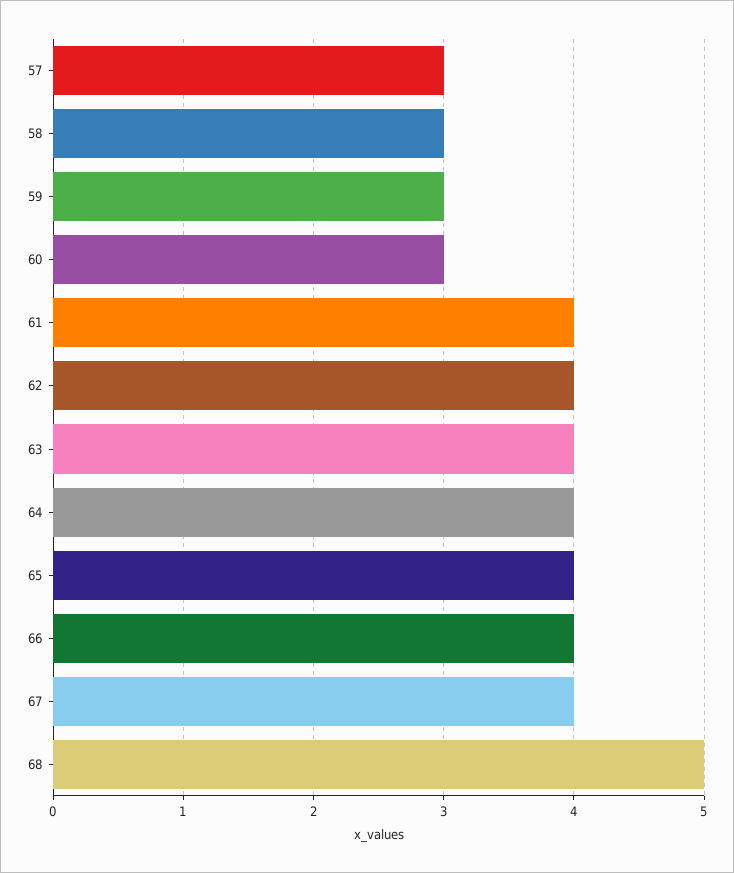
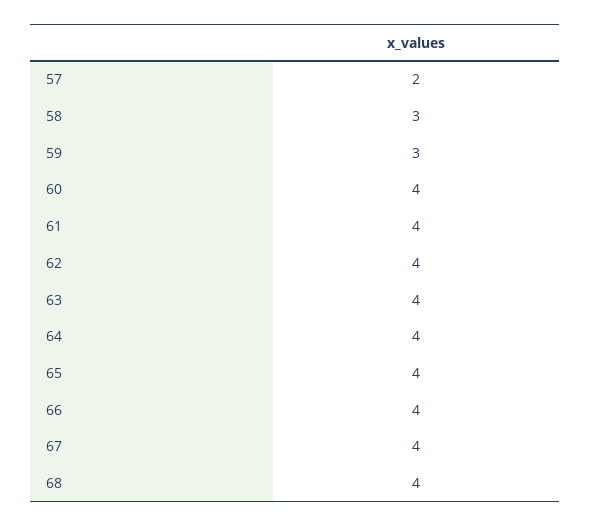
57: 3 -> 2
60: 3 -> 4
68: 5 -> 4

